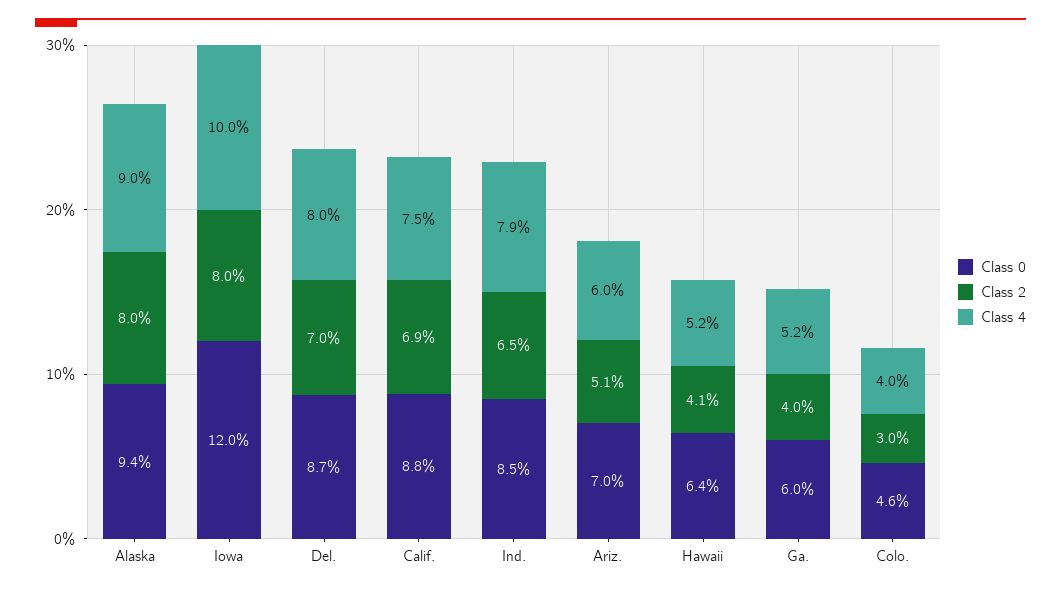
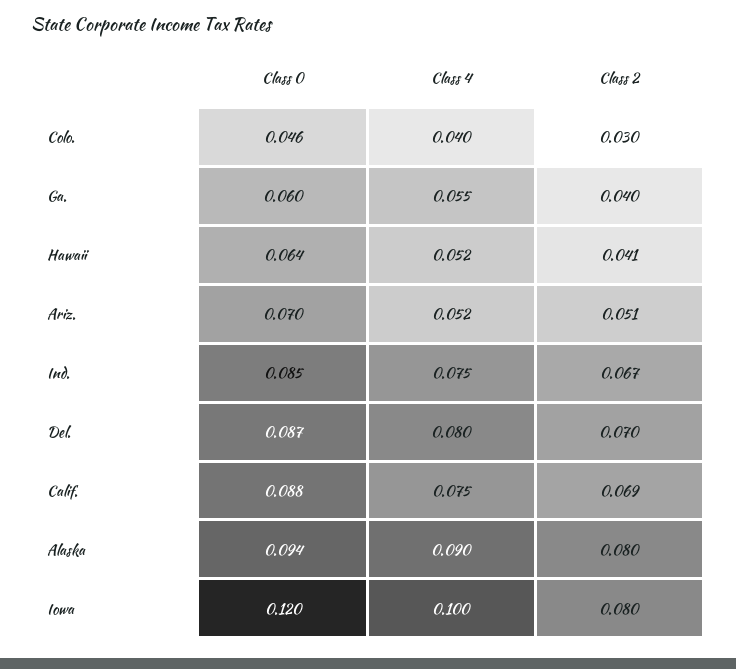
Class 2, Ind.: 0.065 -> 0.067
Class 4, Ind.: 0.079 -> 0.075
Class 4, Ariz.: 0.06 -> 0.052
Class 4, Ga.: 0.052 -> 0.055

